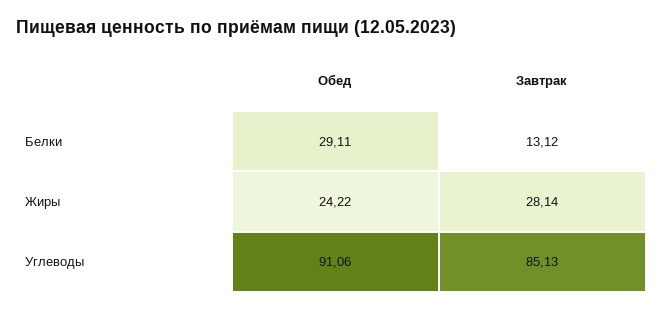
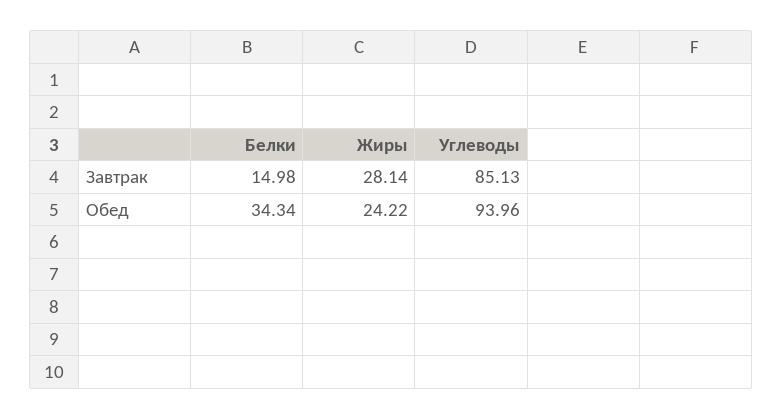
Обед, Белки: 29.11 -> 34.34
Завтрак, Белки: 13.12 -> 14.98
Обед, Углеводы: 91.06 -> 93.96

